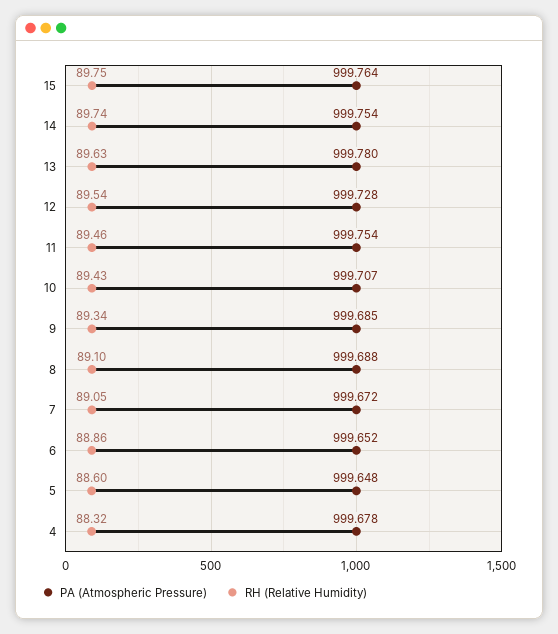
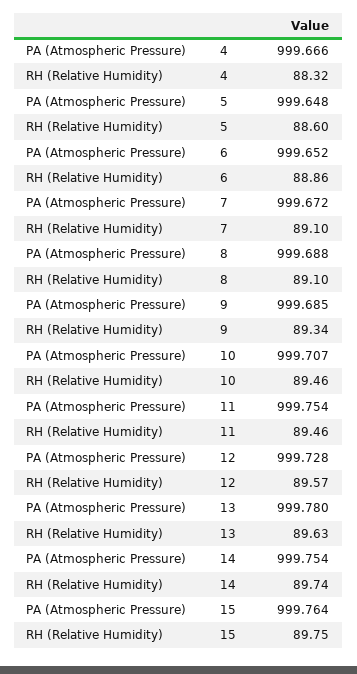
RH (Relative Humidity), 12: 89.54 -> 89.57
RH (Relative Humidity), 10: 89.43 -> 89.46
RH (Relative Humidity), 7: 89.05 -> 89.1
PA (Atmospheric Pressure), 4: 999.678 -> 999.666

